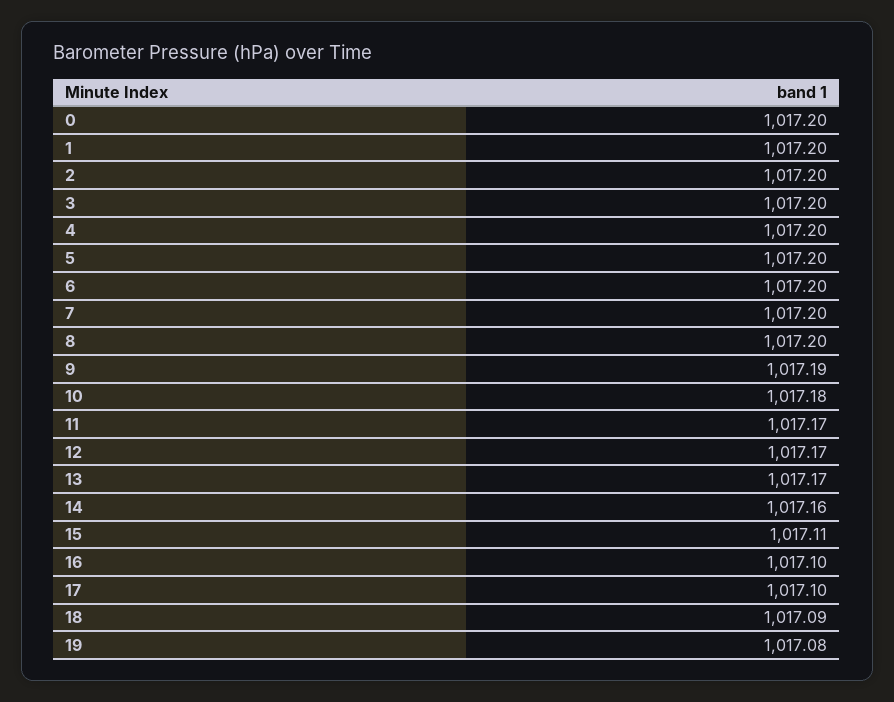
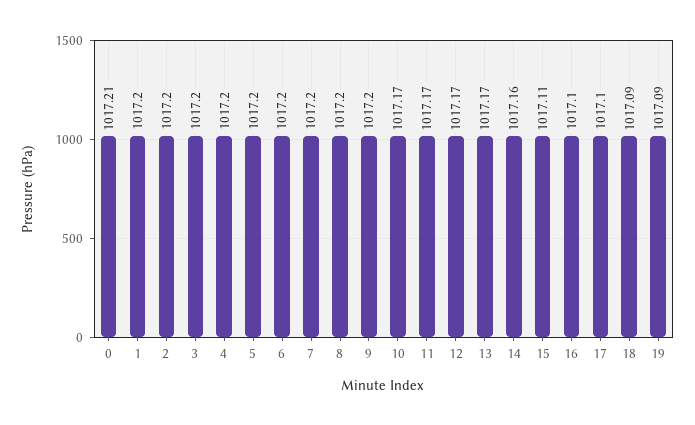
0: 1017.2 -> 1017.21
9: 1017.19 -> 1017.2
10: 1017.18 -> 1017.17
19: 1017.08 -> 1017.09

